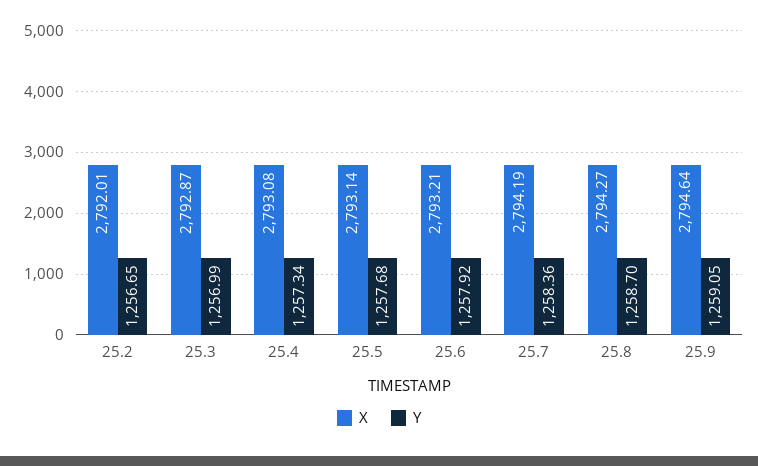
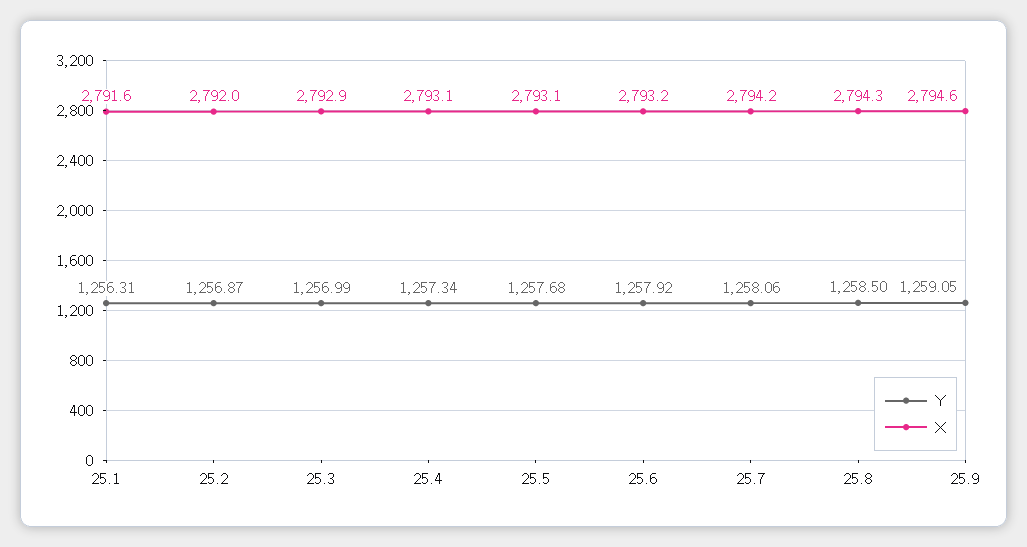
Y, 25.2: 1256.65 -> 1256.87
Y, 25.7: 1258.36 -> 1258.06
Y, 25.8: 1258.7 -> 1258.5
Y, 25.1: none -> 1256.31
X, 25.1: none -> 2791.6

